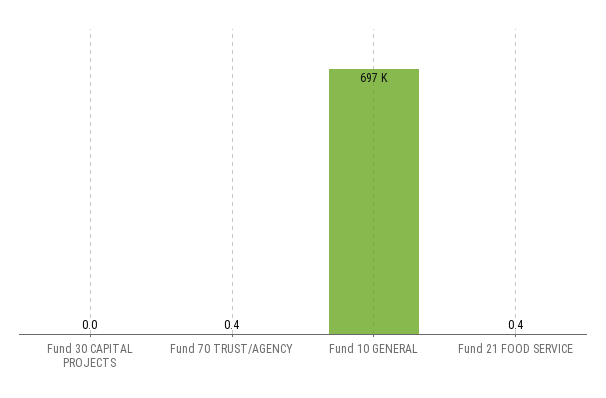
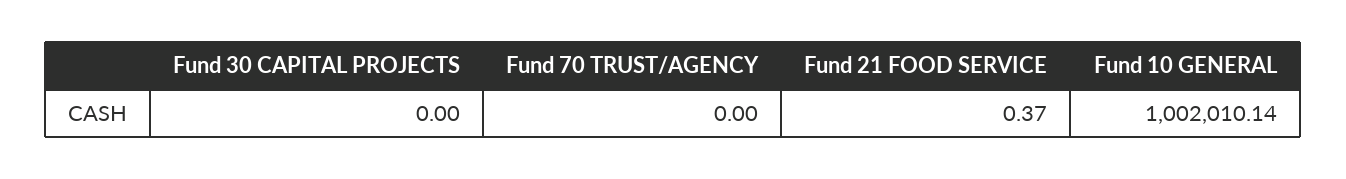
Fund 70 TRUST/AGENCY: 0.4 -> 0
Fund 10 GENERAL: 697000 -> 1002010.14

